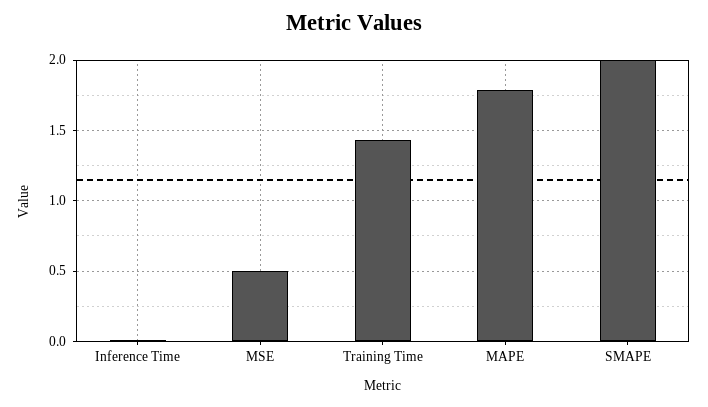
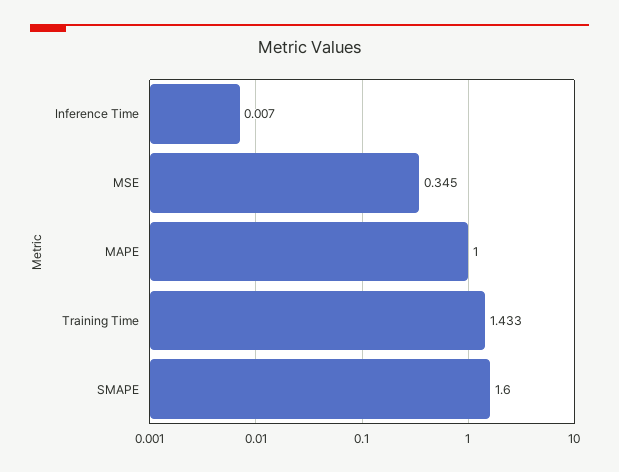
MSE: 0.5 -> 0.345
MAPE: 1.8 -> 1
SMAPE: 2 -> 1.6

